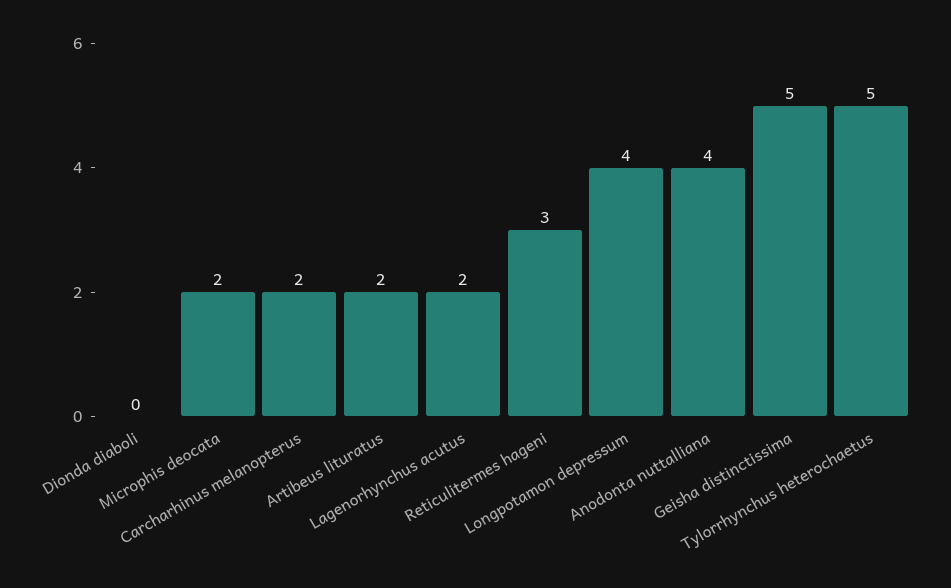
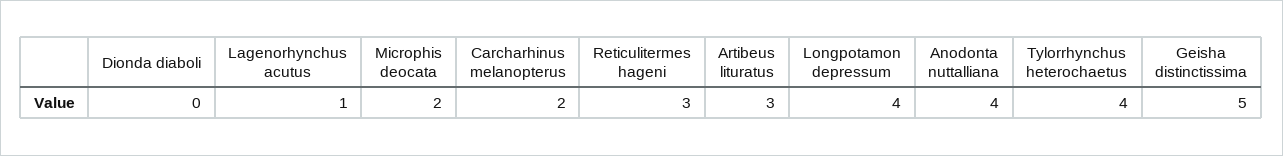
Artibeus lituratus: 2 -> 3
Lagenorhynchus acutus: 2 -> 1
Tylorrhynchus heterochaetus: 5 -> 4

